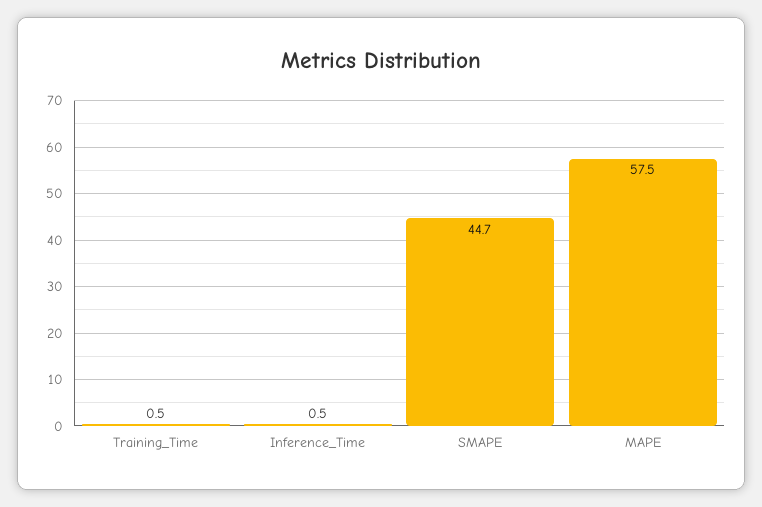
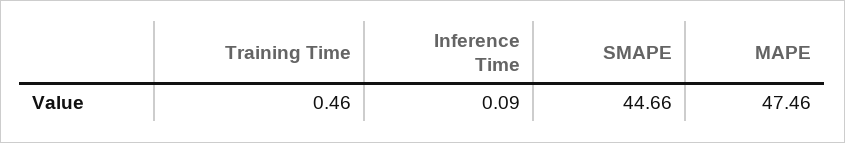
Inference_Time: 0.5 -> 0.09
MAPE: 57.5 -> 47.46

